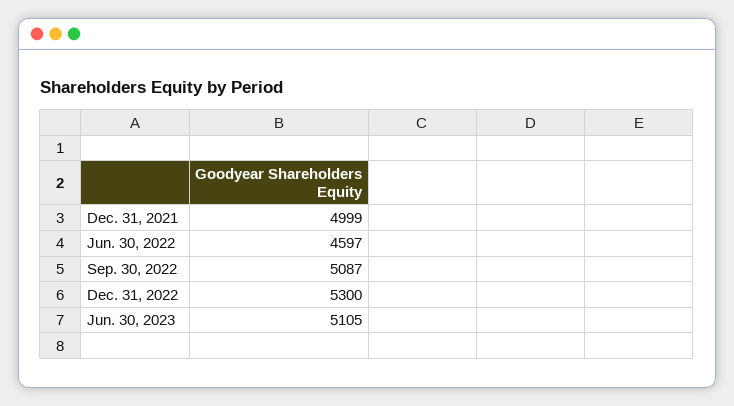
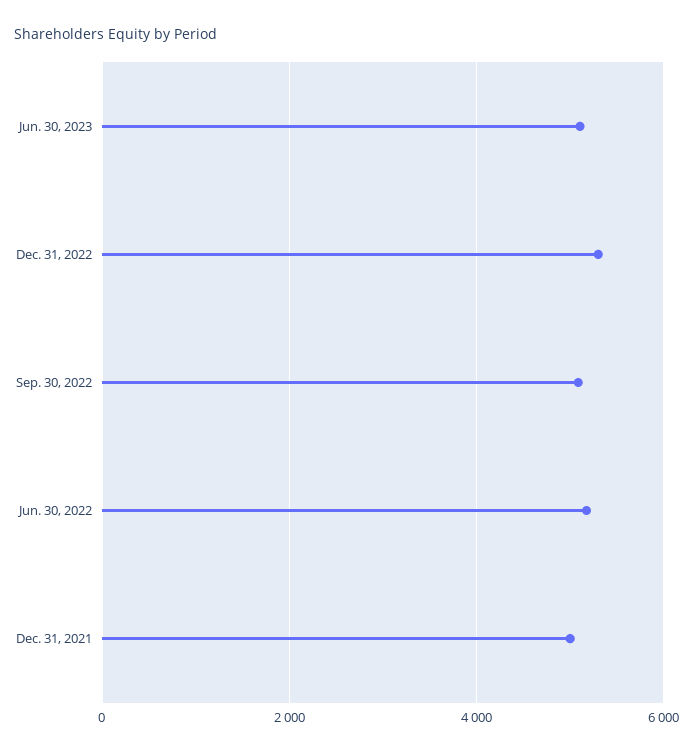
Jun. 30, 2022: 4597 -> 5200

